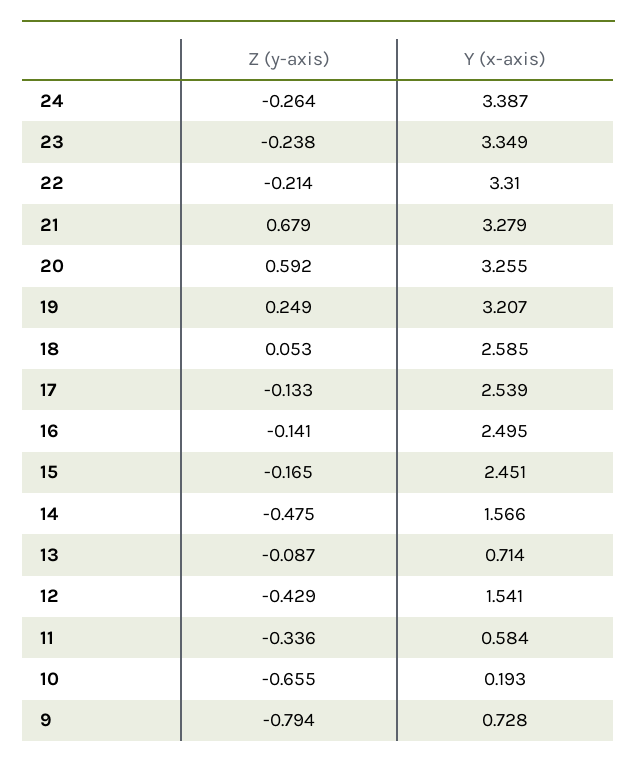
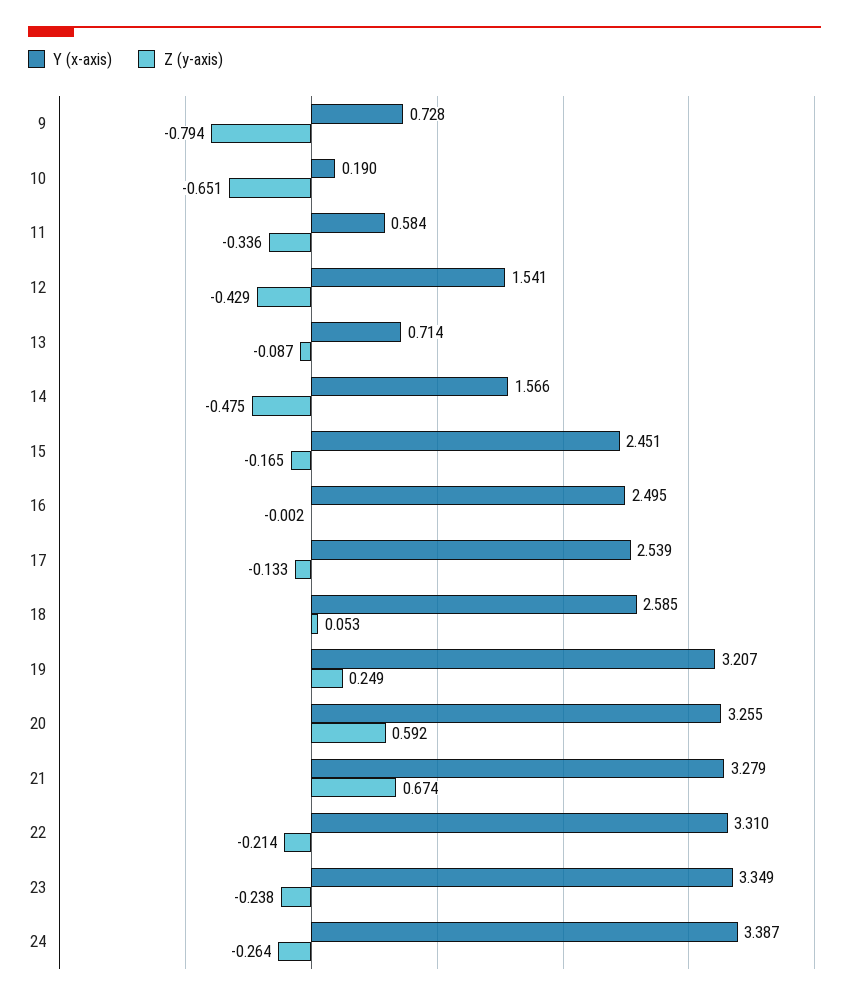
Z (y-axis), 21: 0.679 -> 0.674
Z (y-axis), 16: -0.141 -> -0.002
Z (y-axis), 10: -0.655 -> -0.651
Y (x-axis), 10: 0.193 -> 0.19

